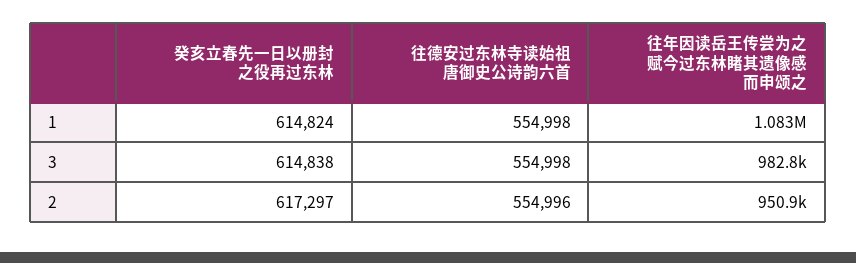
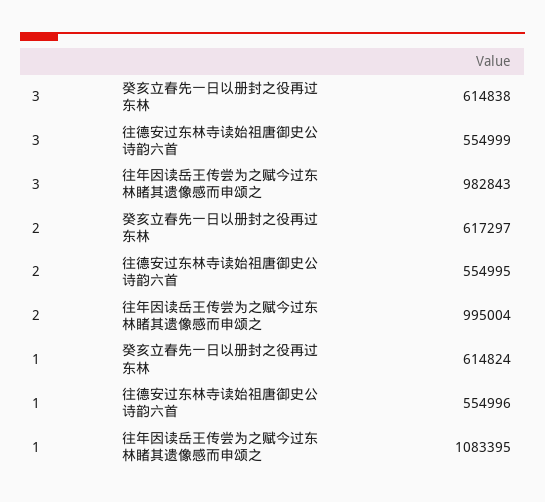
往德安过东林寺读始祖唐御史公诗韵六首, 1: 554998 -> 554996
往德安过东林寺读始祖唐御史公诗韵六首, 3: 554998 -> 554999
往德安过东林寺读始祖唐御史公诗韵六首, 2: 554996 -> 554995
往年因读岳王传尝为之赋今过东林睹其遗像感而申颂之, 2: 950900 -> 995004

